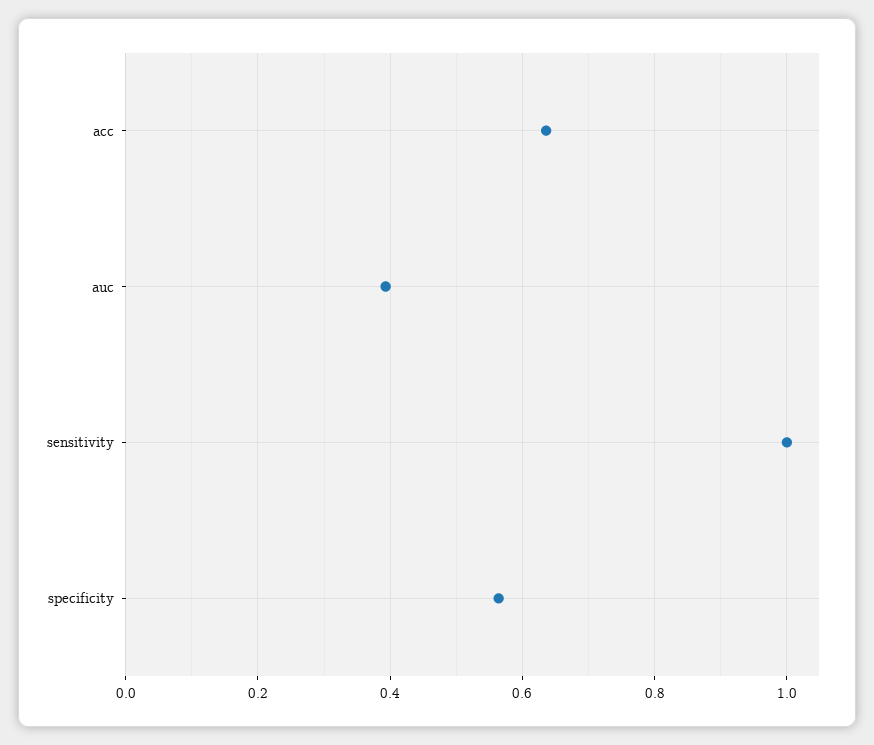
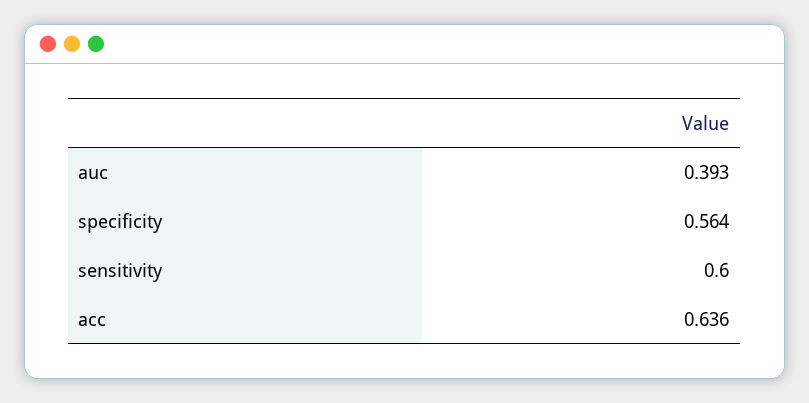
sensitivity: 1 -> 0.6

